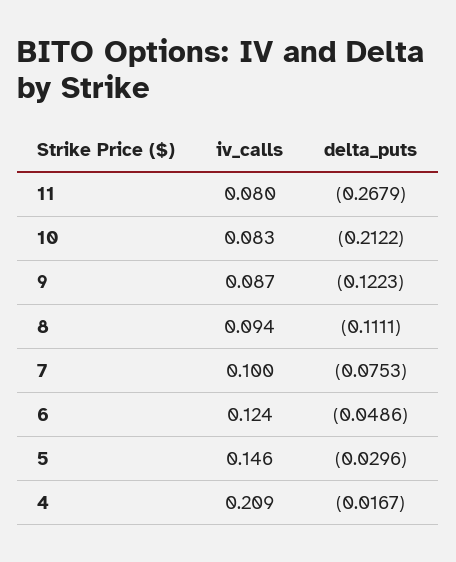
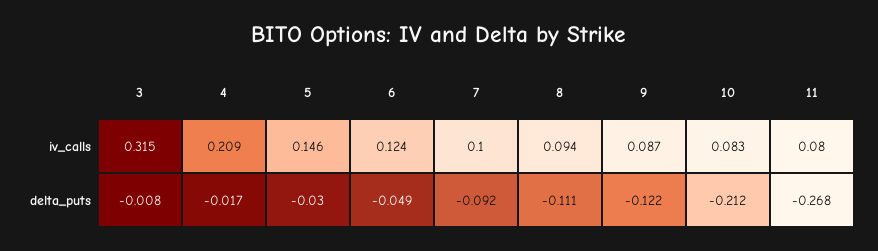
delta_puts, 7: -0.0753 -> -0.092
iv_calls, 3: none -> 0.315
delta_puts, 3: none -> -0.008

